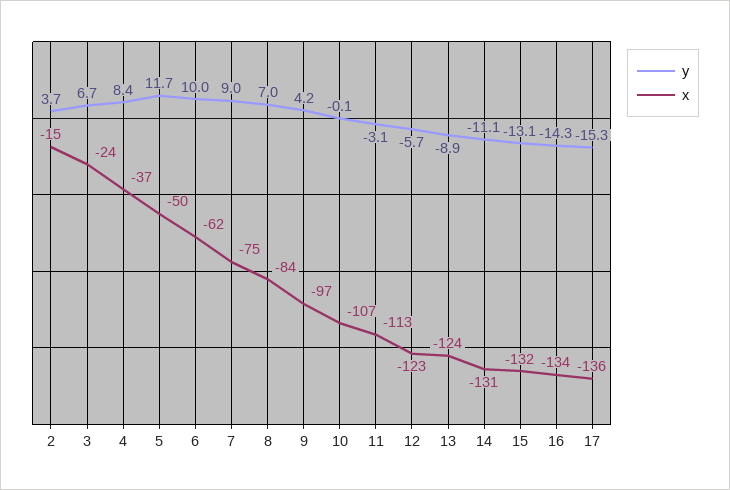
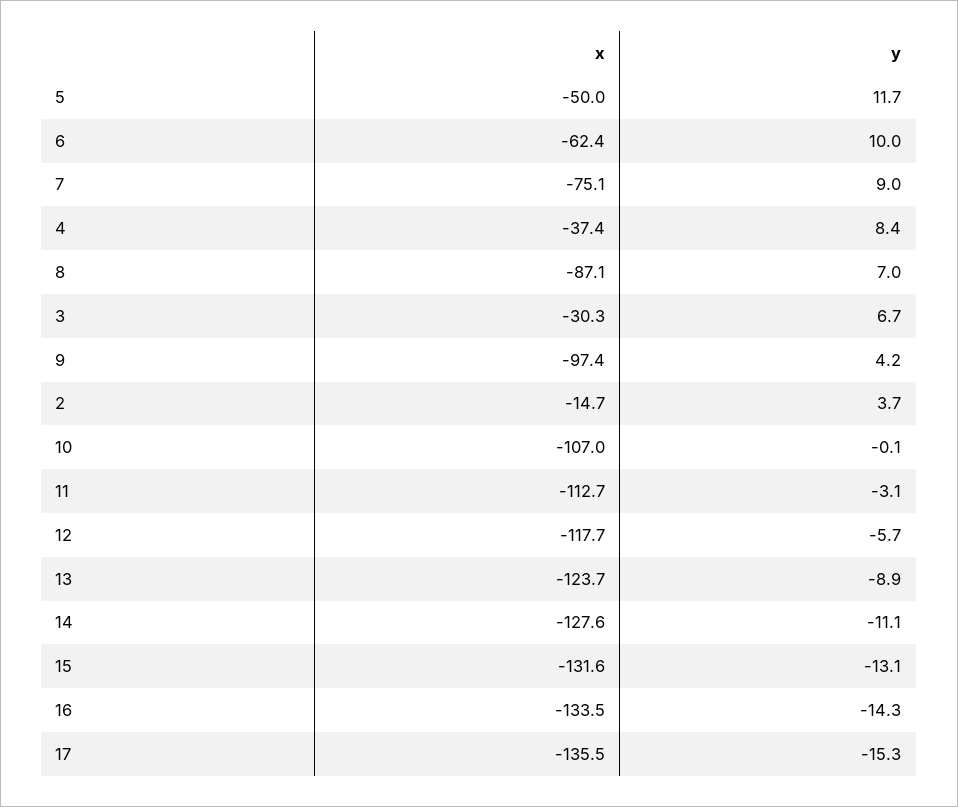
x, 3: -24 -> -30.3
x, 8: -84 -> -87.1
x, 12: -123 -> -117.7
x, 14: -131 -> -127.6

